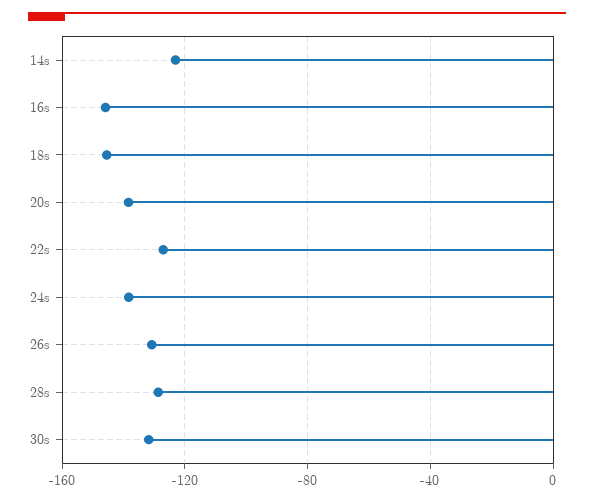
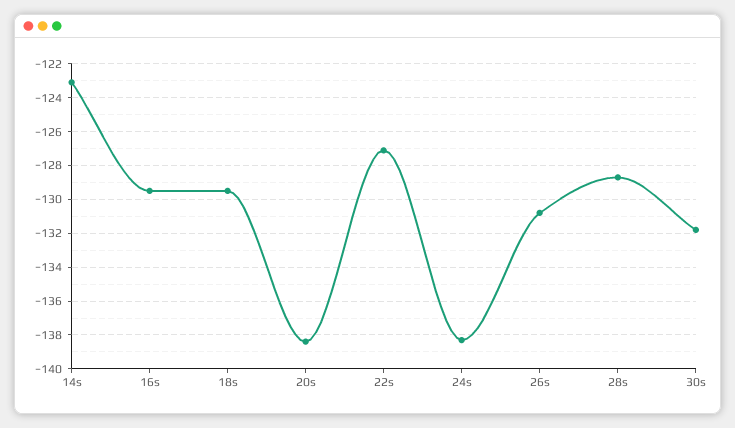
16s: -145 -> -129.5
18s: -145 -> -129.5

